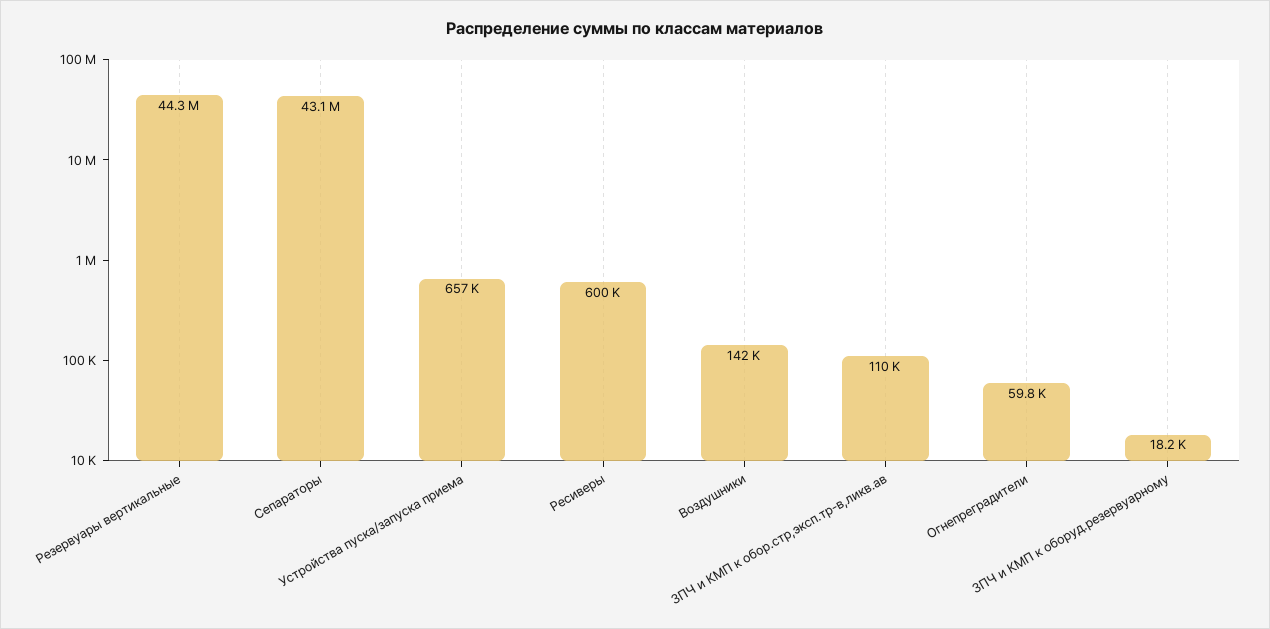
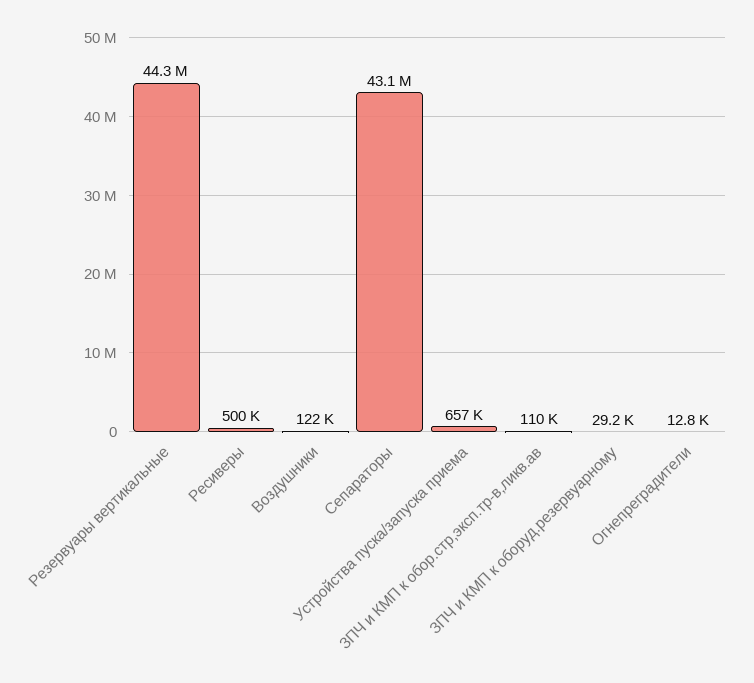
Ресиверы: 600000 -> 500000
Воздушники: 142000 -> 122000
Огнепреградители: 59800 -> 12800
ЗПЧ и КМП к оборуд.резервуарному: 18200 -> 29200

